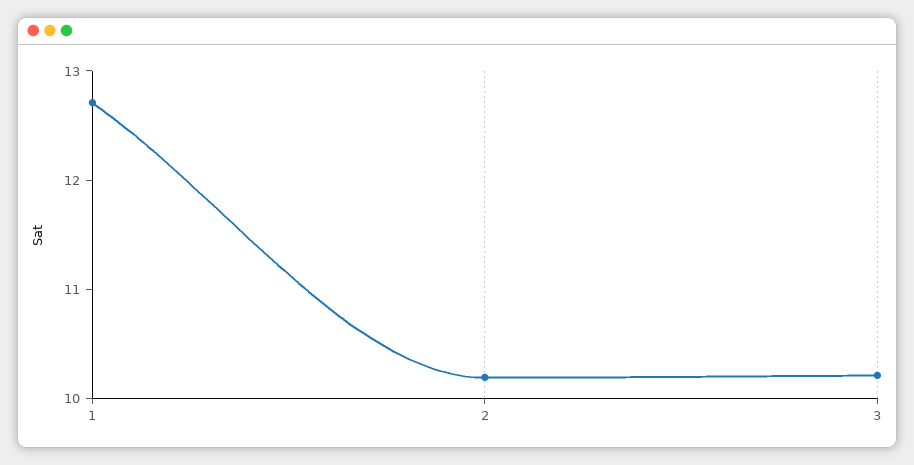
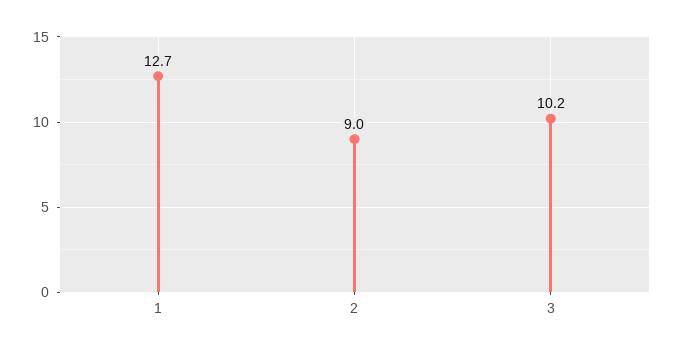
2: 10.2 -> 9

